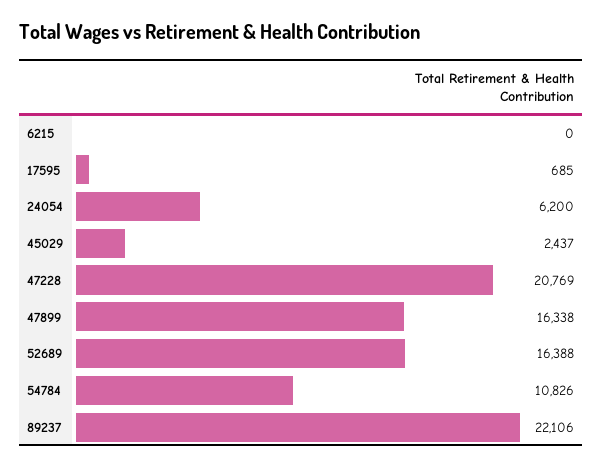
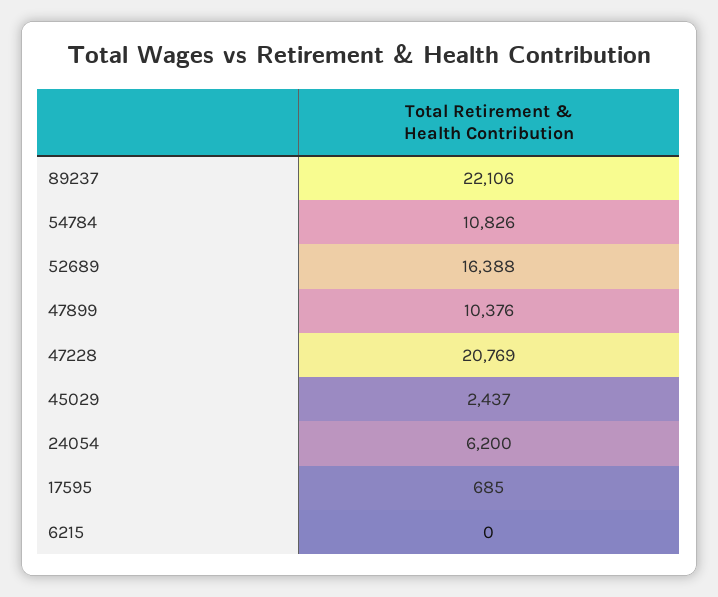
47899: 16338 -> 10376

